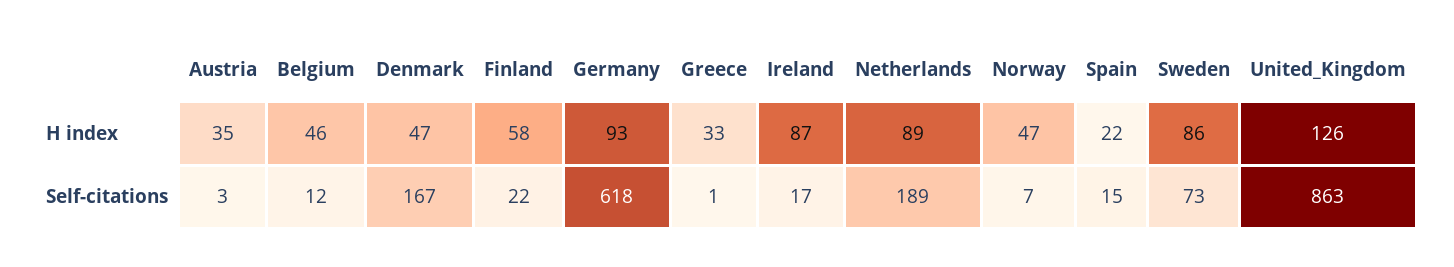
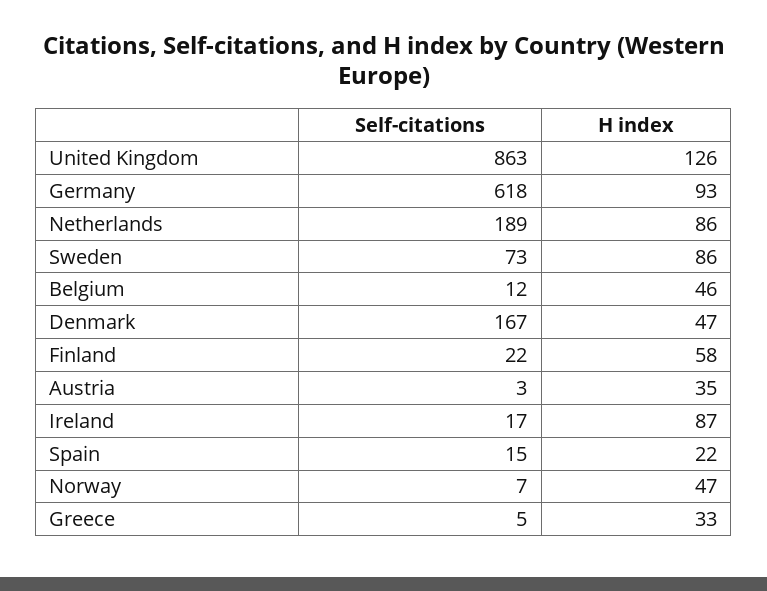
Netherlands, H index: 89 -> 86
Greece, Self-citations: 1 -> 5

